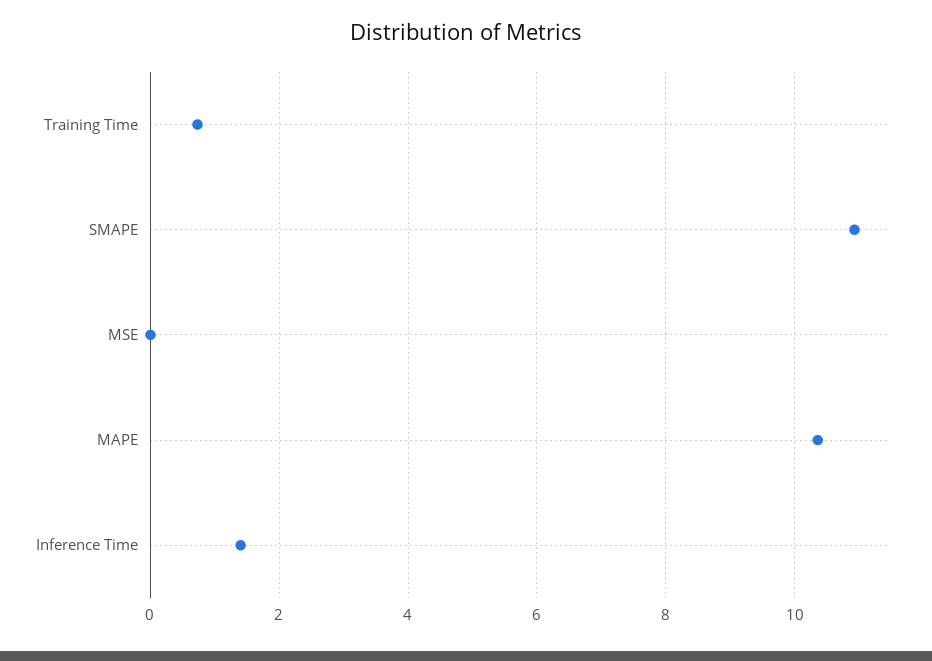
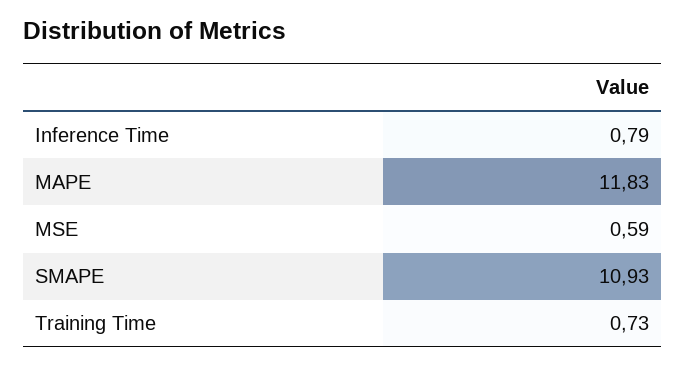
MSE: 0 -> 0.59
MAPE: 10.4 -> 11.83
Inference Time: 1.4 -> 0.79

